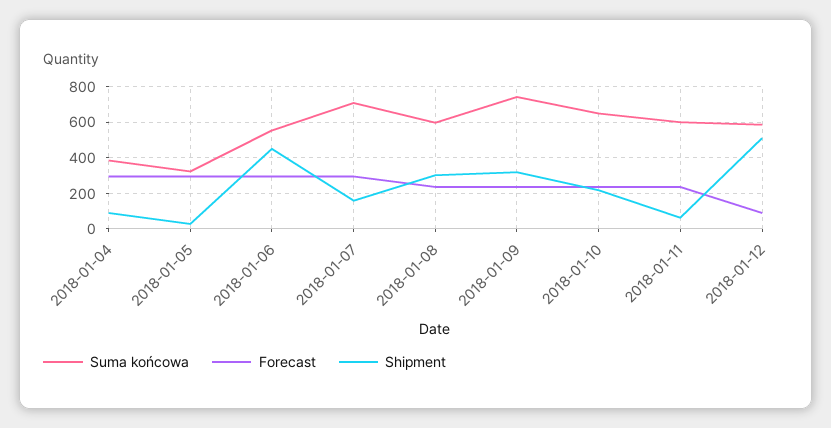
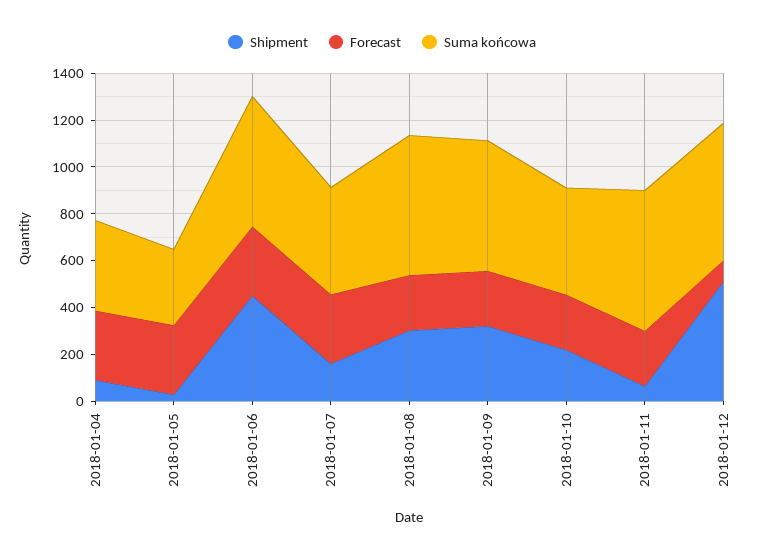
Suma końcowa, 2018-01-07: 700 -> 450
Suma końcowa, 2018-01-09: 750 -> 550
Suma końcowa, 2018-01-10: 650 -> 450

